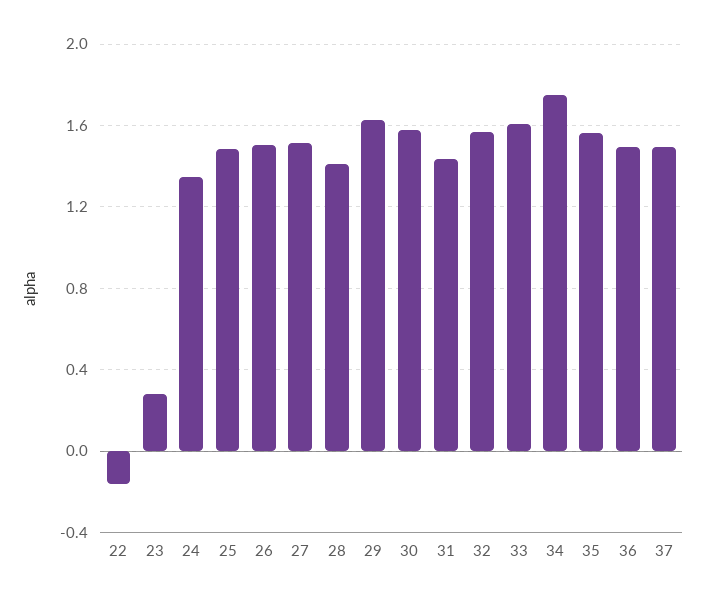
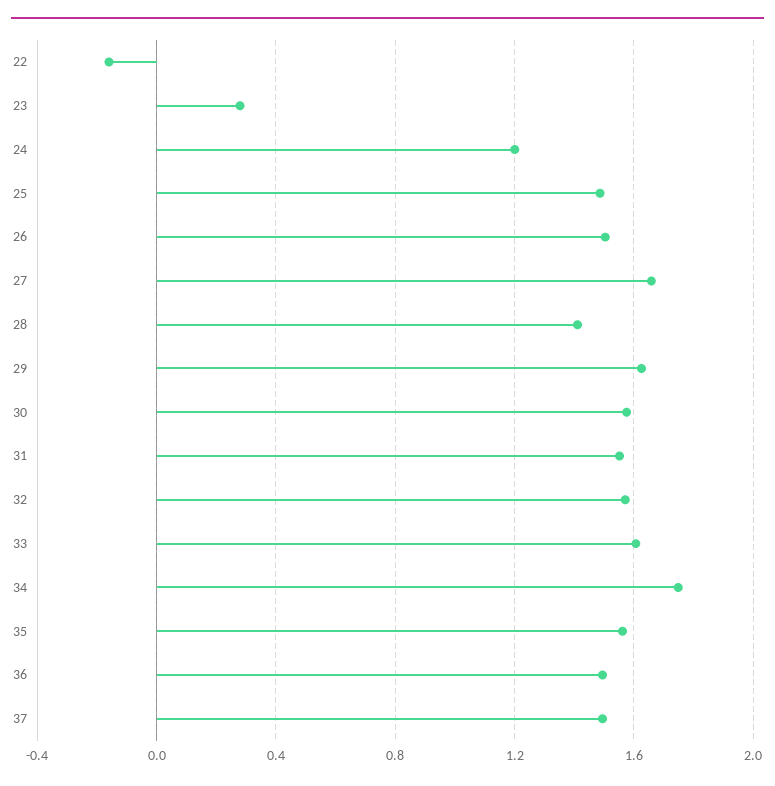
24: 1.35 -> 1.2
27: 1.5 -> 1.65
31: 1.45 -> 1.55

